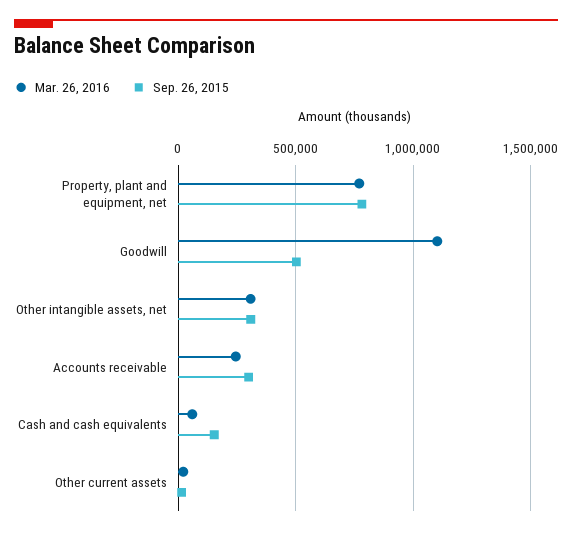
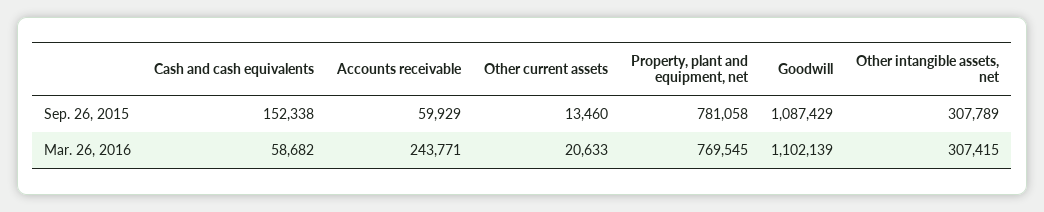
Sep. 26, 2015, Goodwill: 500000 -> 1087429
Sep. 26, 2015, Accounts receivable: 300000 -> 59929

